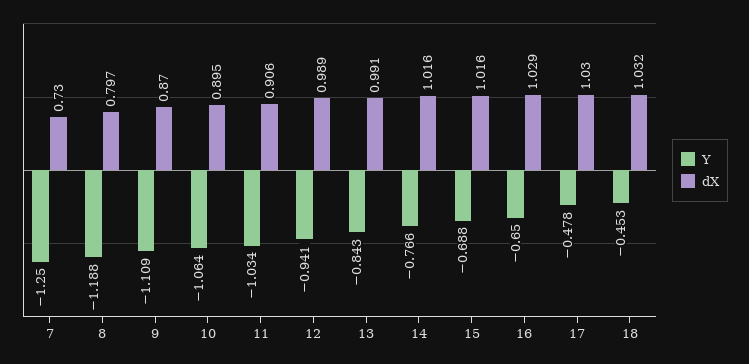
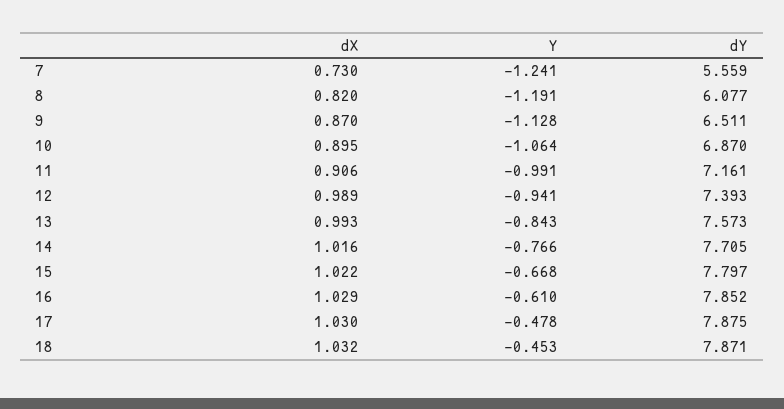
Y, 7: -1.25 -> -1.241
Y, 8: -1.188 -> -1.191
dX, 8: 0.797 -> 0.82
Y, 9: -1.109 -> -1.128
Y, 11: -1.034 -> -0.991
dX, 13: 0.991 -> 0.993
Y, 15: -0.688 -> -0.668
dX, 15: 1.016 -> 1.022
Y, 16: -0.65 -> -0.61
dY, 7: none -> 5.559
dY, 8: none -> 6.077
dY, 9: none -> 6.511
dY, 10: none -> 6.87
dY, 11: none -> 7.161
dY, 12: none -> 7.393
dY, 13: none -> 7.573
dY, 14: none -> 7.705
dY, 15: none -> 7.797
dY, 16: none -> 7.852
dY, 17: none -> 7.875
dY, 18: none -> 7.871

